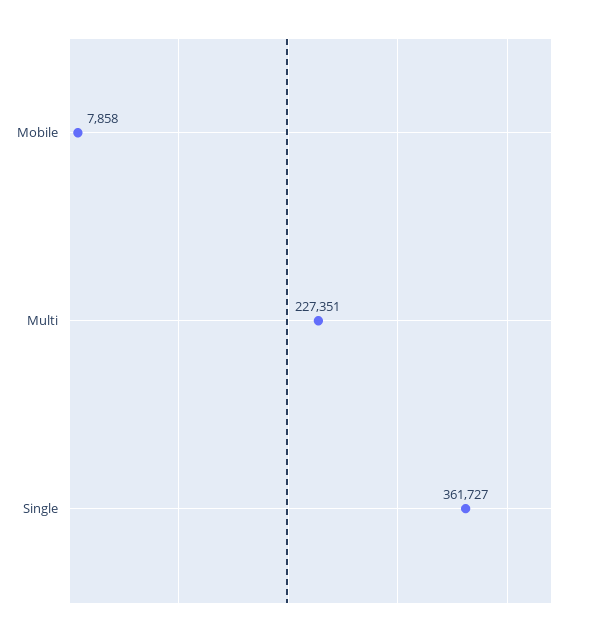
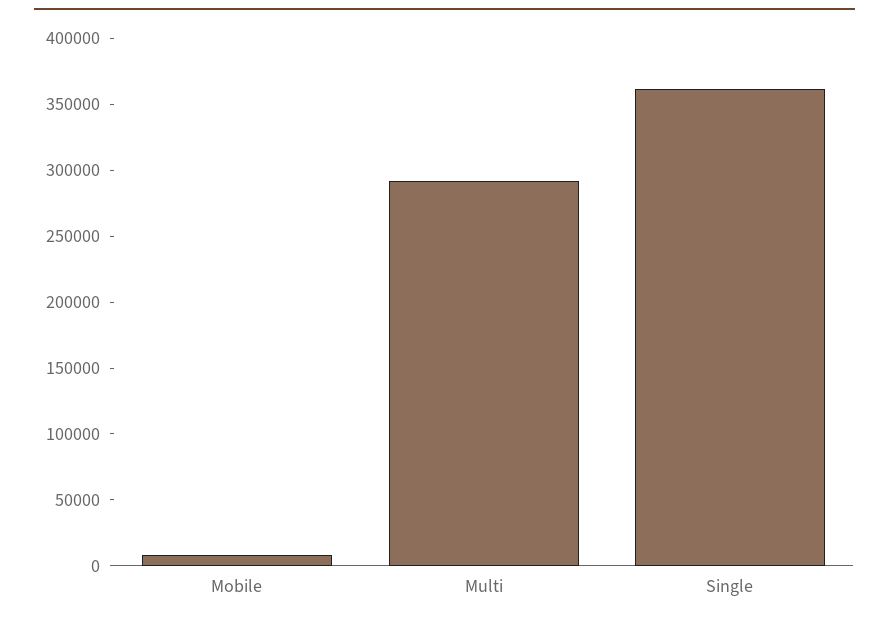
Multi: 227351 -> 290000

